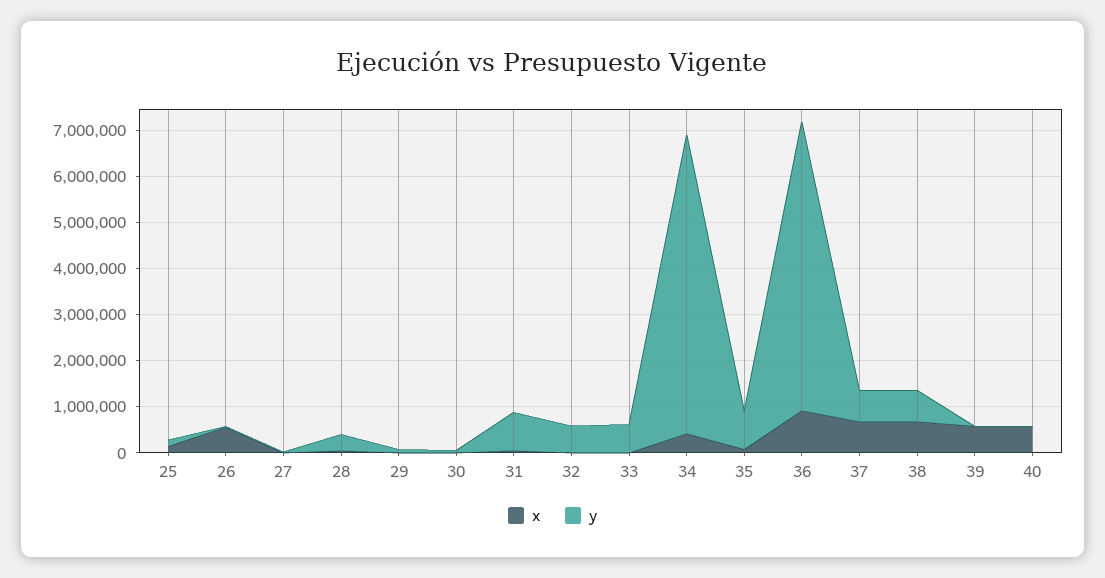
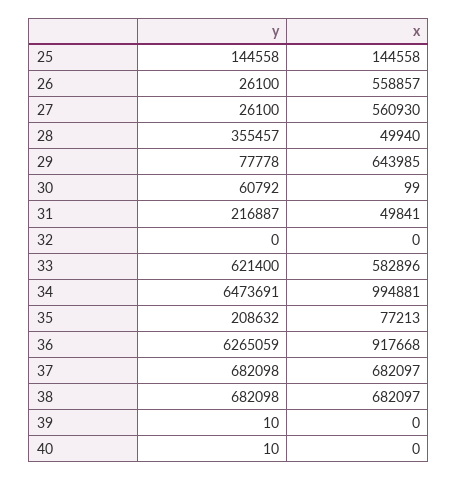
x, 27: 0 -> 560930
x, 29: 0 -> 643985
y, 31: 800000 -> 216887
y, 32: 600000 -> 0
x, 33: 0 -> 582896
x, 34: 400000 -> 994881
y, 35: 800000 -> 208632
x, 39: 600000 -> 0
x, 40: 600000 -> 0

